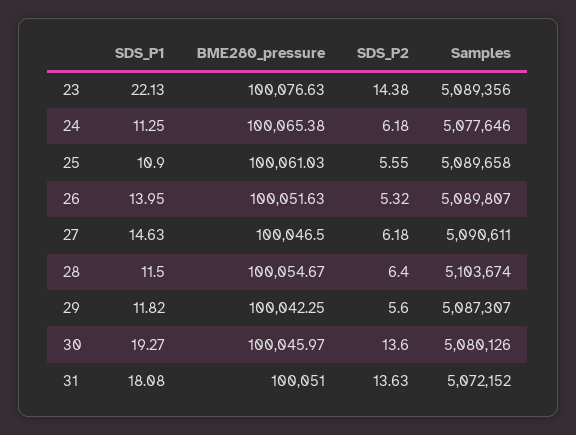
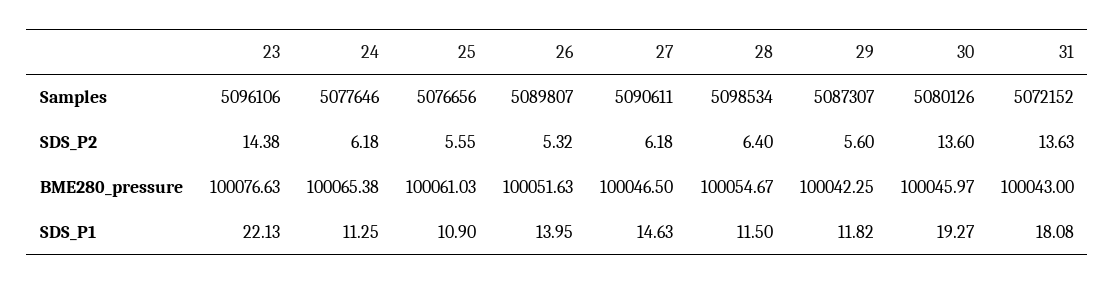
Samples, 23: 5089356 -> 5096106
Samples, 25: 5089658 -> 5076656
Samples, 28: 5103674 -> 5098534
BME280_pressure, 31: 100051 -> 100043

